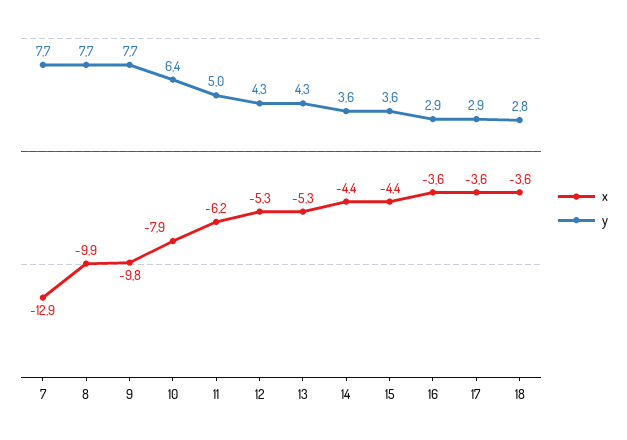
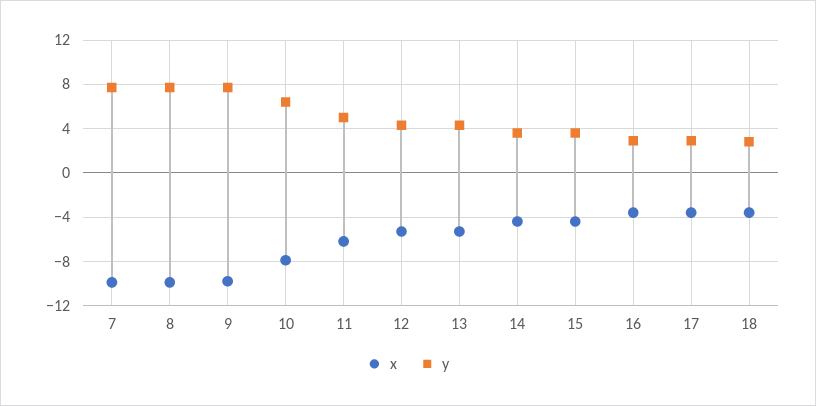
x, 7: -12.9 -> -10

